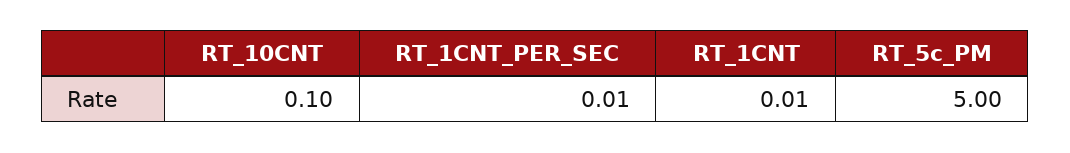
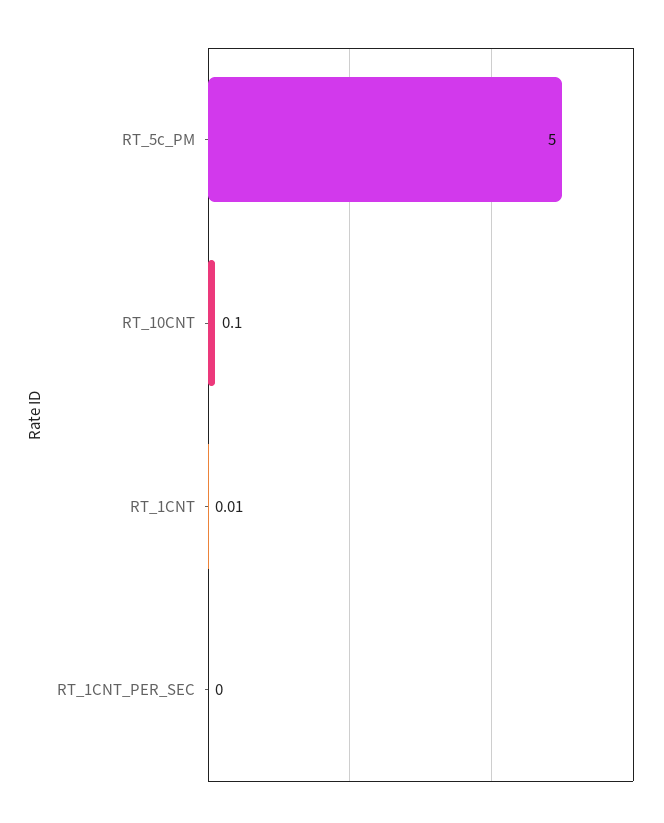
RT_1CNT_PER_SEC: 0.01 -> 0

